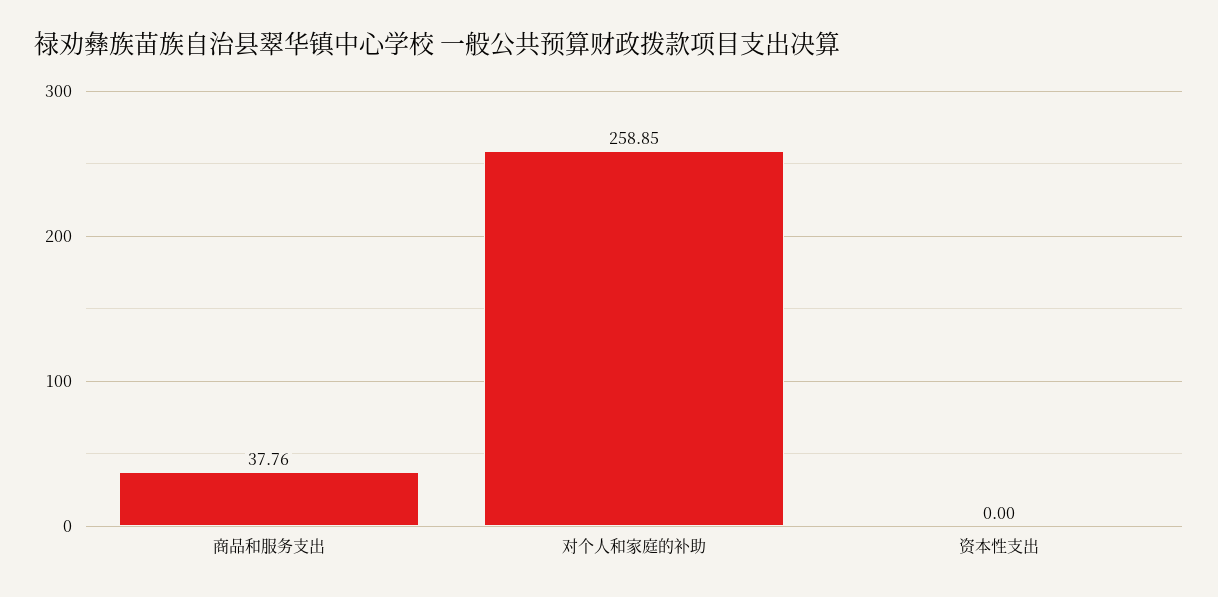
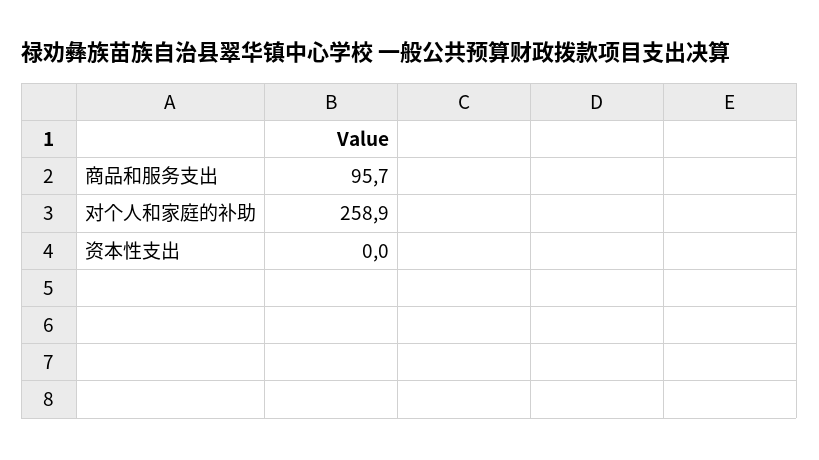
商品和服务支出: 37.76 -> 95.7

